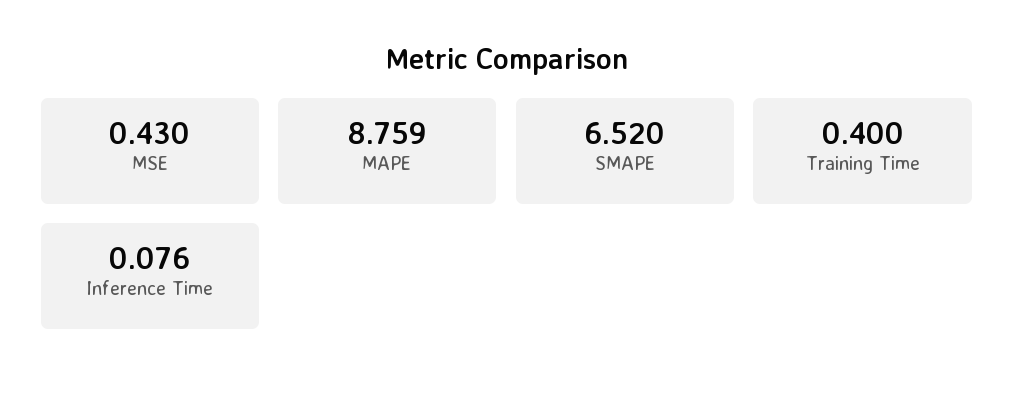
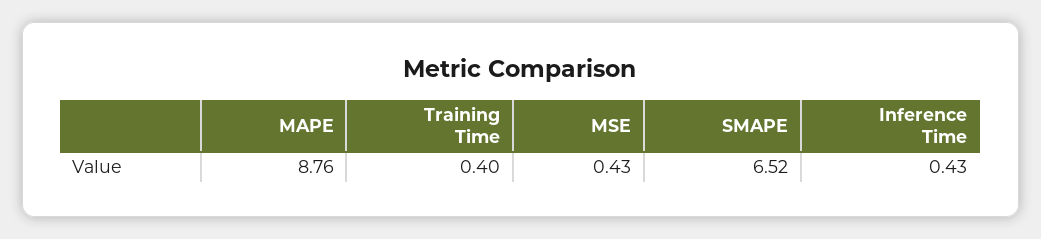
Inference Time: 0.076 -> 0.43

